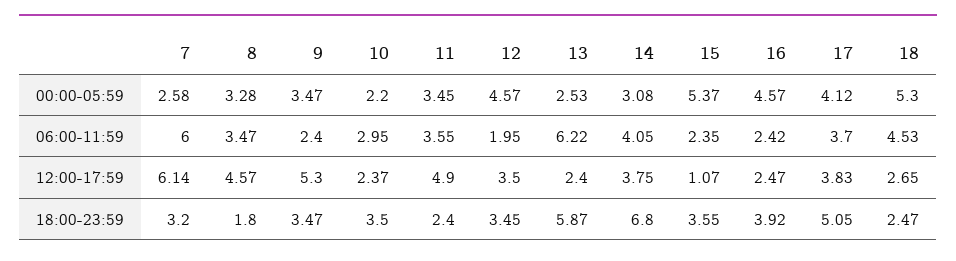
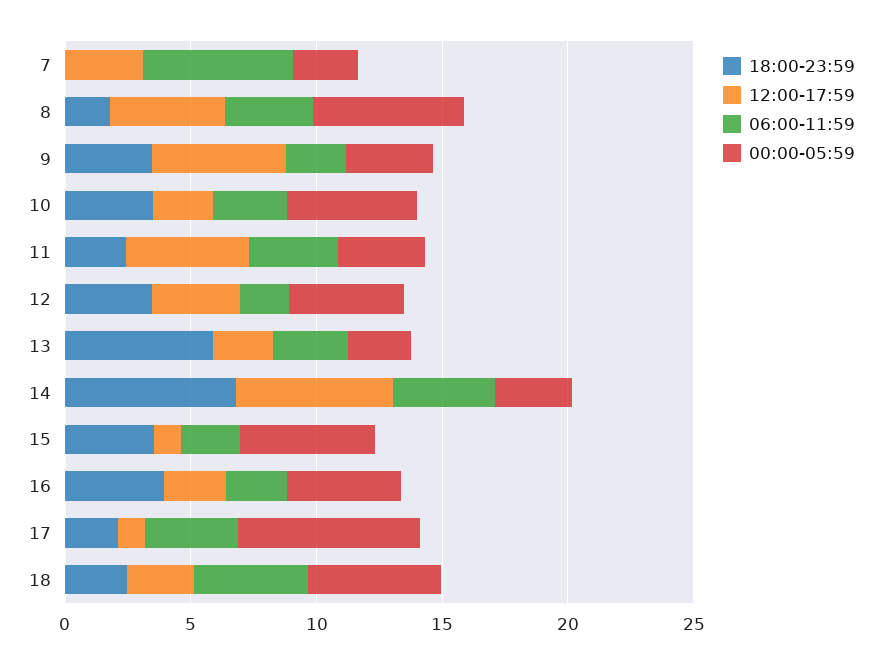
00:00-05:59, 8: 3.28 -> 6
00:00-05:59, 10: 2.2 -> 5
00:00-05:59, 17: 4.12 -> 7
06:00-11:59, 13: 6.22 -> 3
12:00-17:59, 7: 6.14 -> 3
12:00-17:59, 14: 3.75 -> 6
12:00-17:59, 17: 3.83 -> 1
18:00-23:59, 7: 3.2 -> 0
18:00-23:59, 17: 5.05 -> 2

